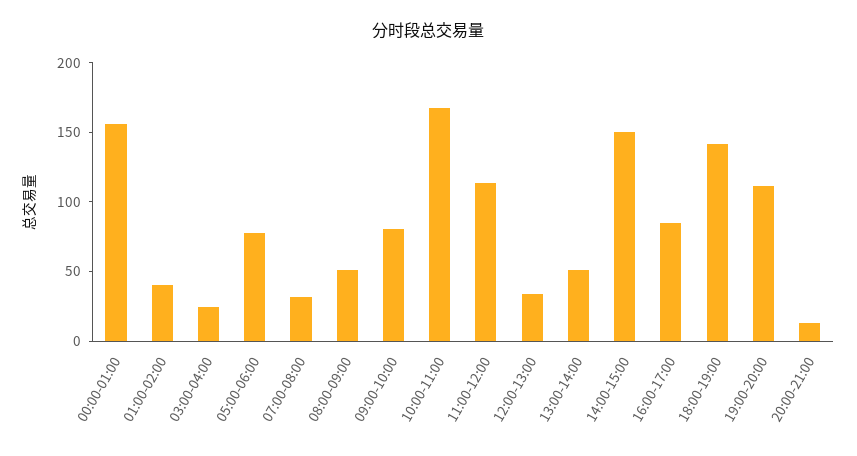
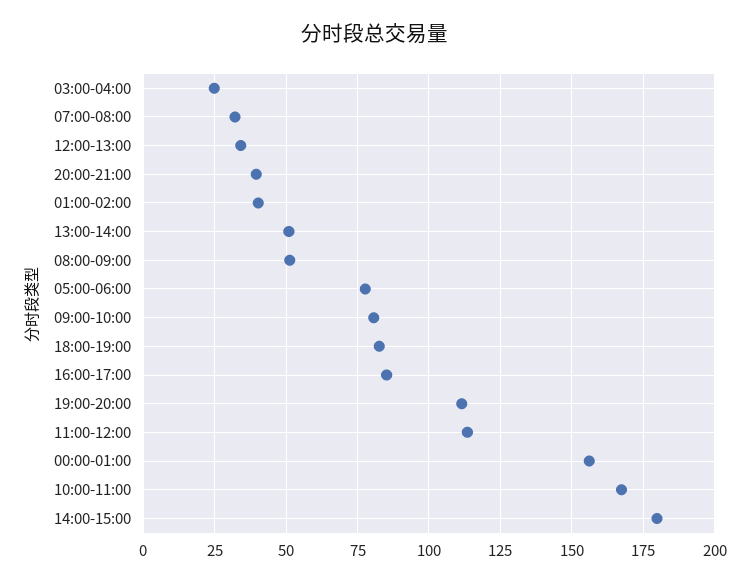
14:00-15:00: 150 -> 180
18:00-19:00: 140 -> 82.5
20:00-21:00: 10 -> 40

